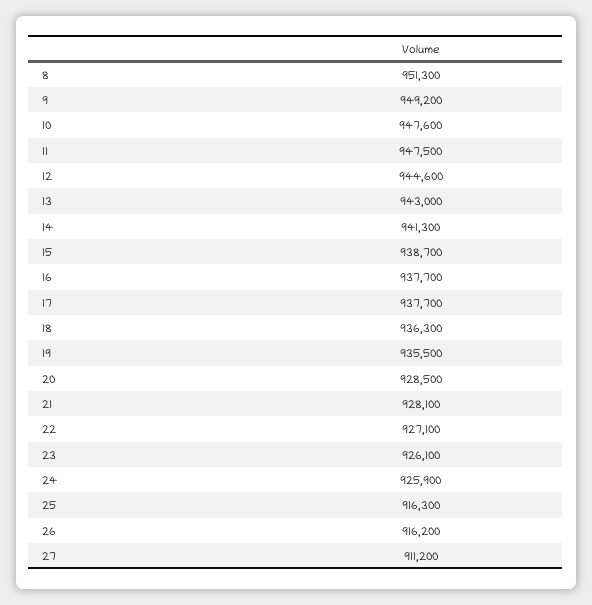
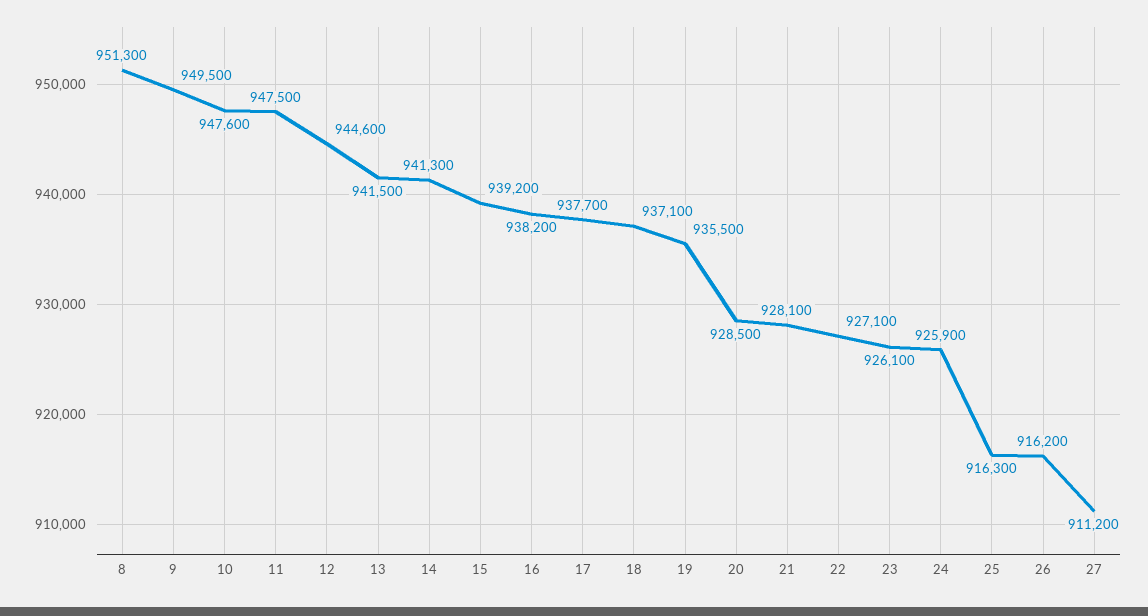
9: 949200 -> 949500
13: 943000 -> 941500
15: 938700 -> 939200
16: 937700 -> 938200
18: 936300 -> 937100

